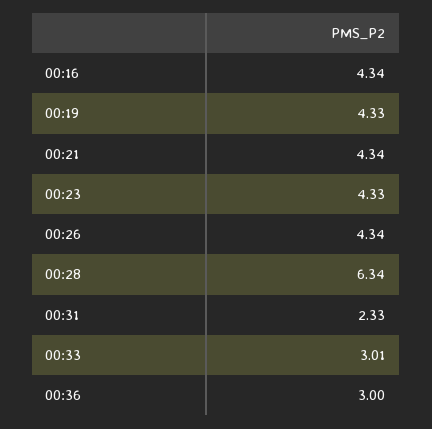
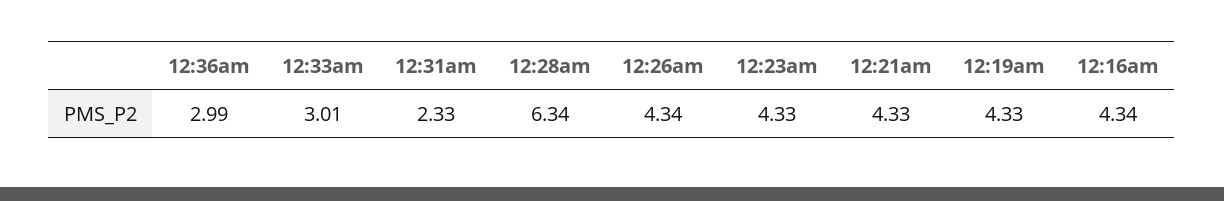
00:21: 4.34 -> 4.33
00:36: 3 -> 2.99

